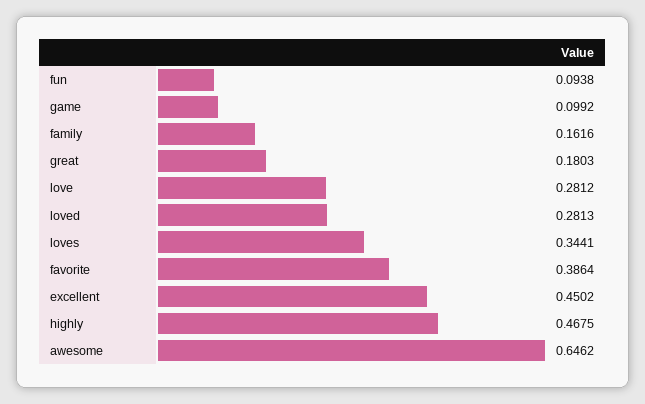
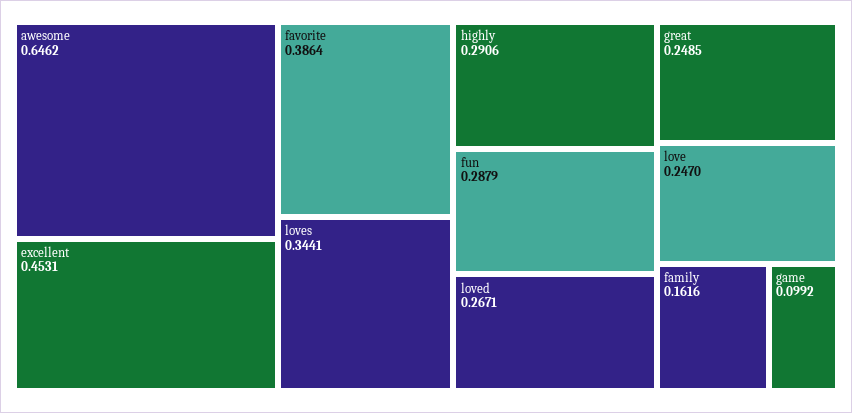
fun: 0.0938 -> 0.2879
great: 0.1803 -> 0.2485
love: 0.2812 -> 0.247
loved: 0.2813 -> 0.2671
excellent: 0.4502 -> 0.4531
highly: 0.4675 -> 0.2906

